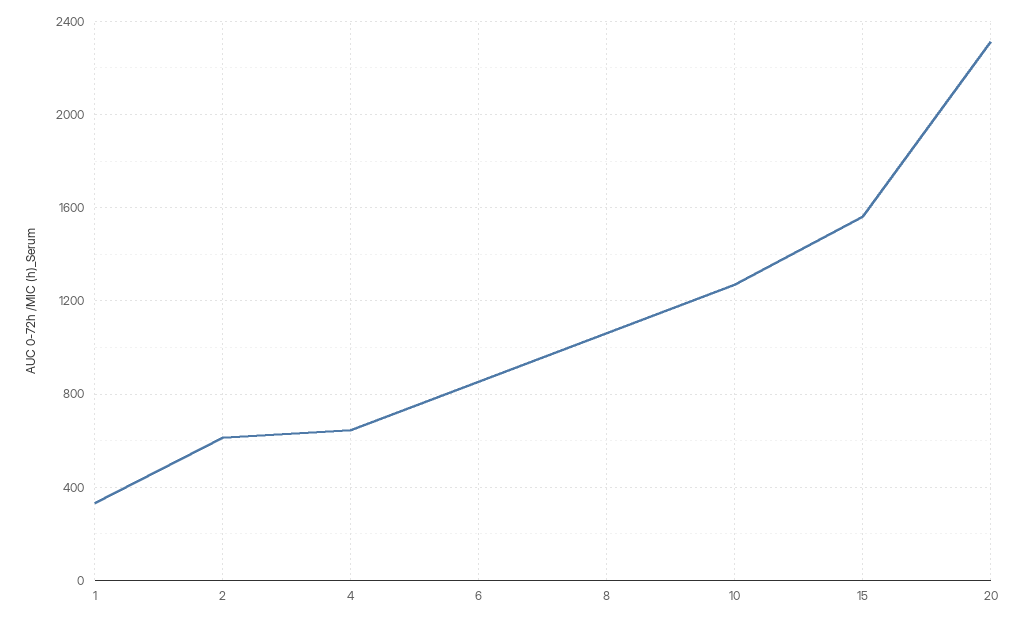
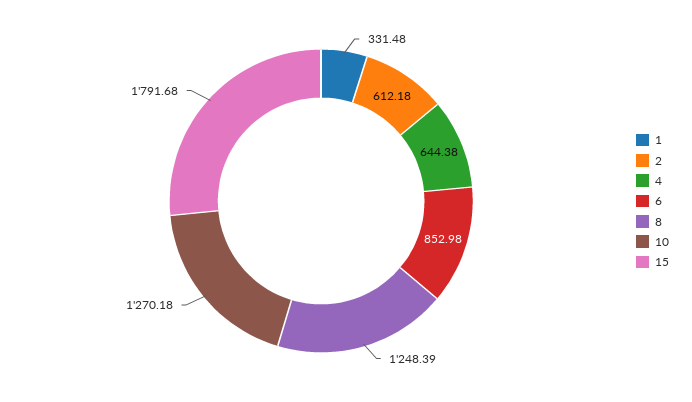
8: 1050 -> 1248.39
15: 1550 -> 1791.68
20: 2300 -> none

